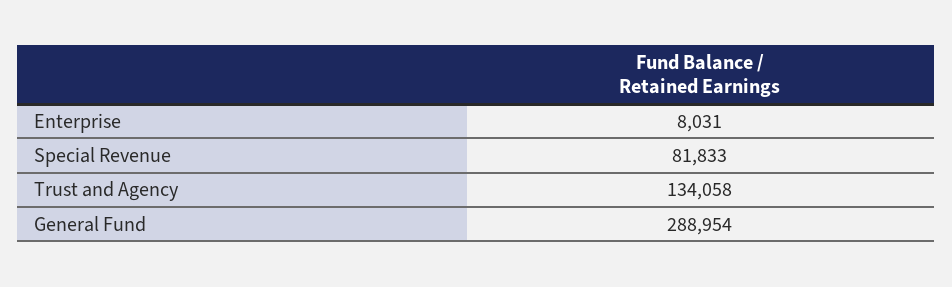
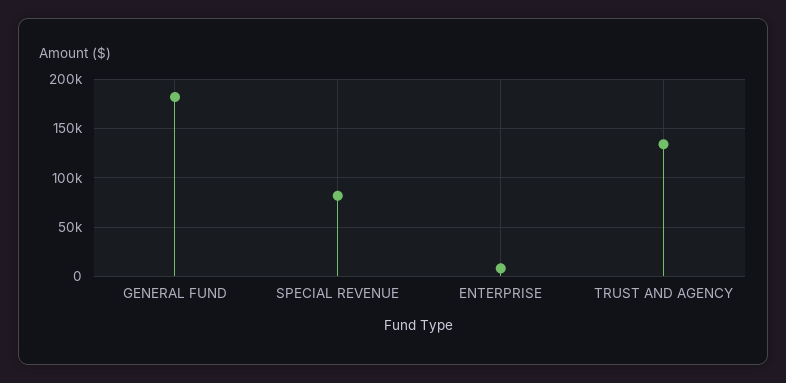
General Fund: 288954 -> 180000

